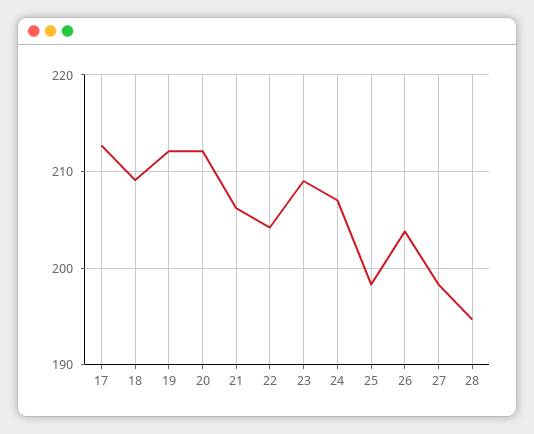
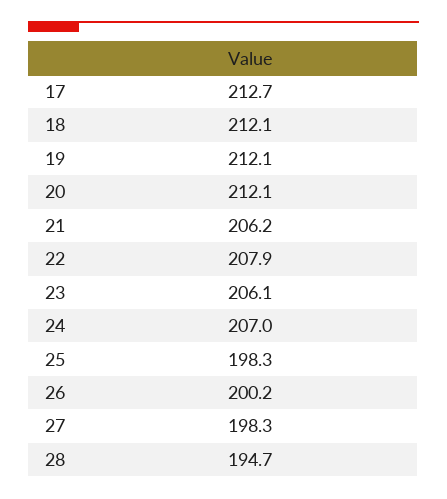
18: 209 -> 212.1
22: 204 -> 207.9
23: 209 -> 206.1
26: 204 -> 200.2

